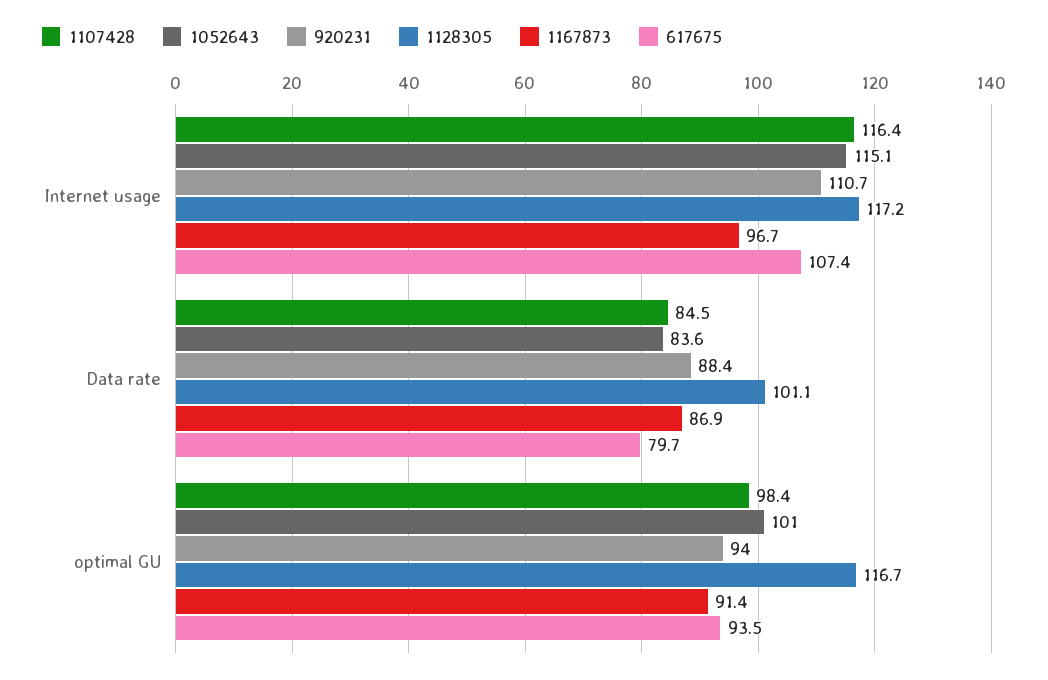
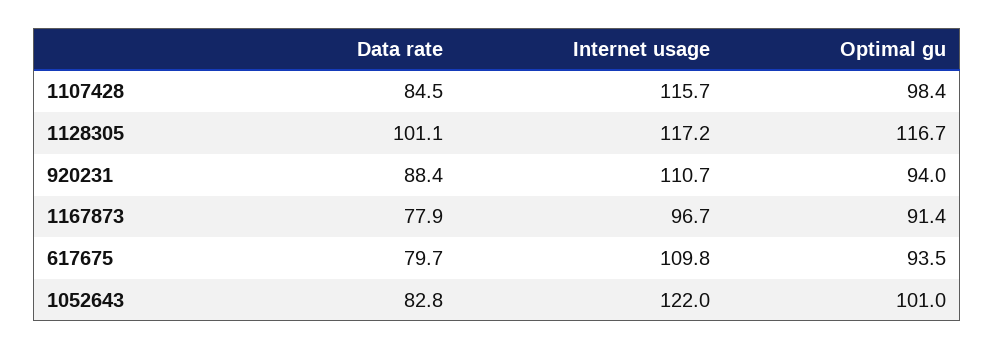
1107428, Internet usage: 116.4 -> 115.7
1052643, Internet usage: 115.1 -> 122
617675, Internet usage: 107.4 -> 109.8
1052643, Data rate: 83.6 -> 82.8
1167873, Data rate: 86.9 -> 77.9

